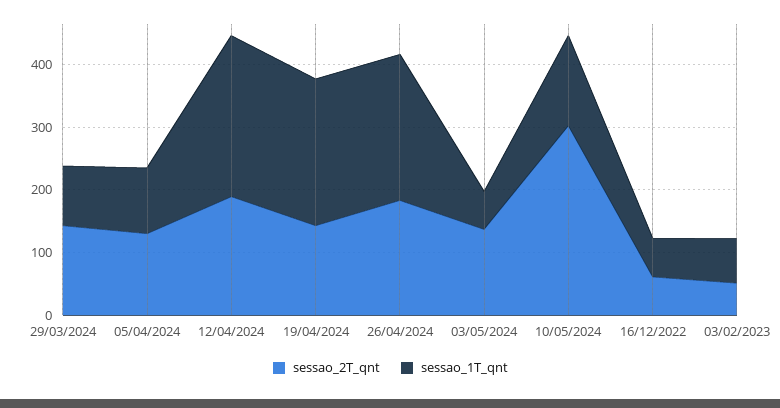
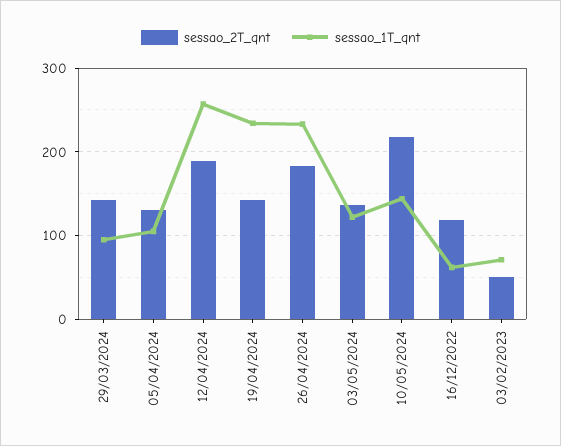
sessao_1T_qnt, 03/05/2024: 60 -> 120
sessao_2T_qnt, 10/05/2024: 300 -> 220
sessao_2T_qnt, 16/12/2022: 60 -> 120

